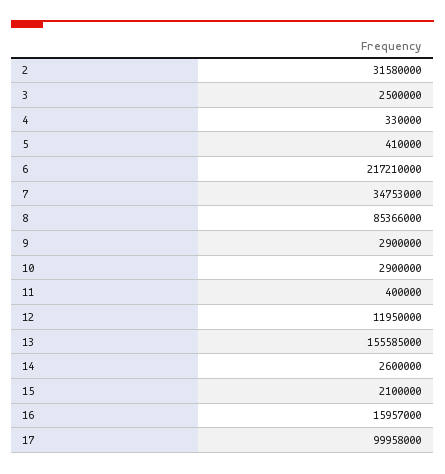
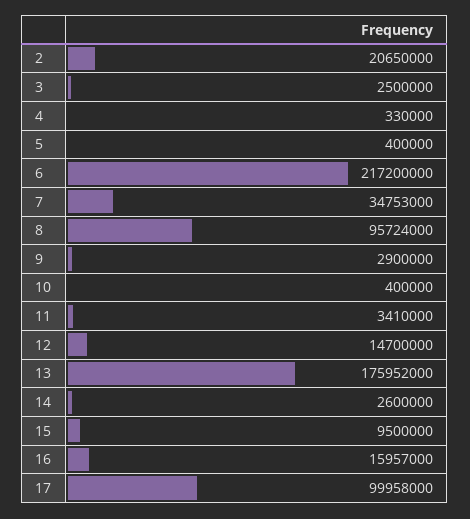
2: 31580000 -> 20650000
5: 410000 -> 400000
6: 217210000 -> 217200000
8: 85366000 -> 95724000
10: 2900000 -> 400000
11: 400000 -> 3410000
12: 11950000 -> 14700000
13: 155585000 -> 175952000
15: 2100000 -> 9500000

